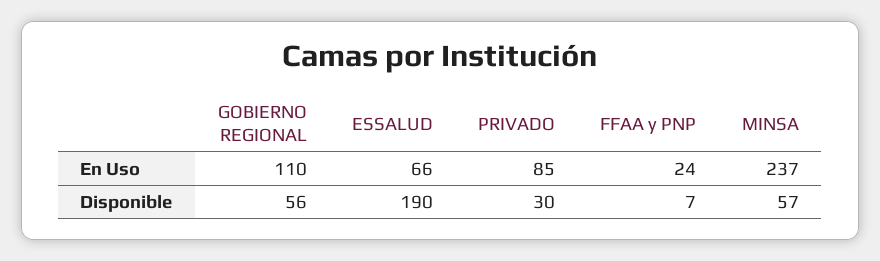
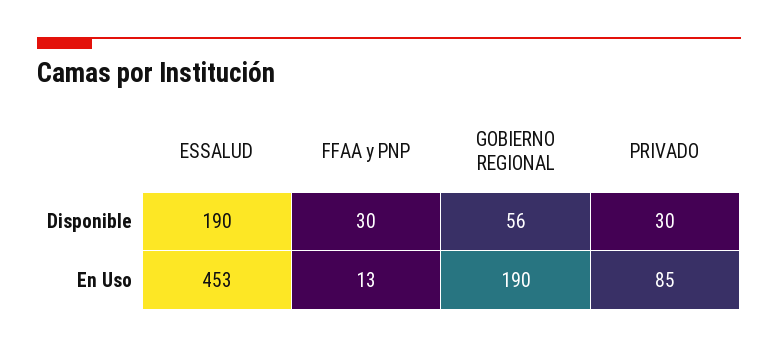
GOBIERNO REGIONAL, En Uso: 110 -> 190
ESSALUD, En Uso: 66 -> 453
FFAA y PNP, En Uso: 24 -> 13
MINSA, En Uso: 237 -> none
FFAA y PNP, Disponible: 7 -> 30
MINSA, Disponible: 57 -> none

